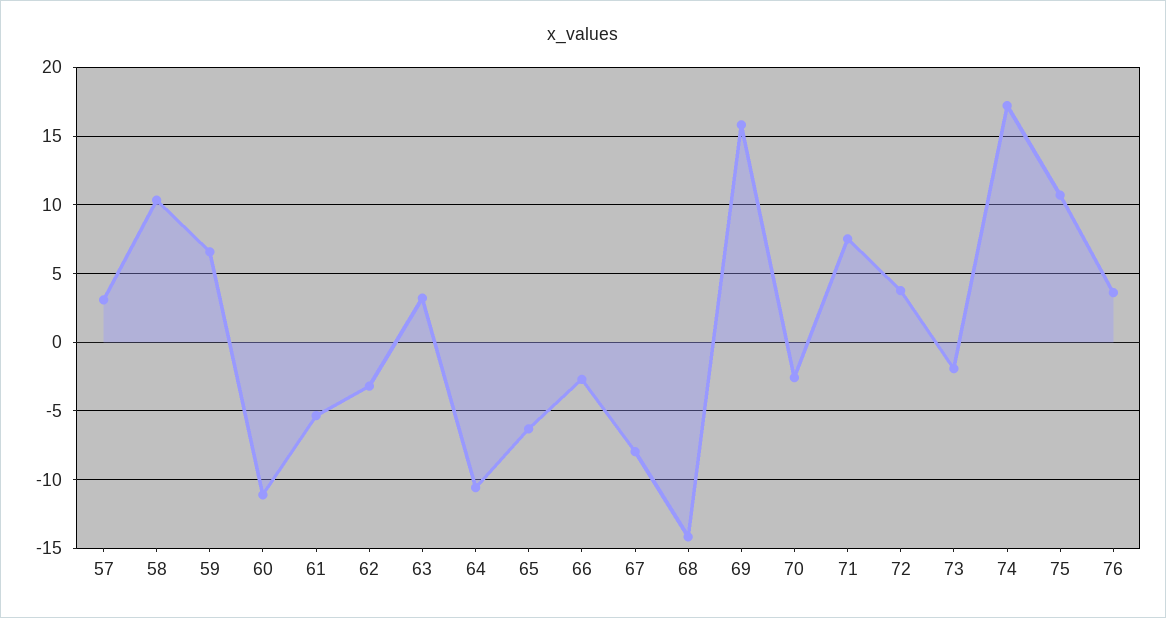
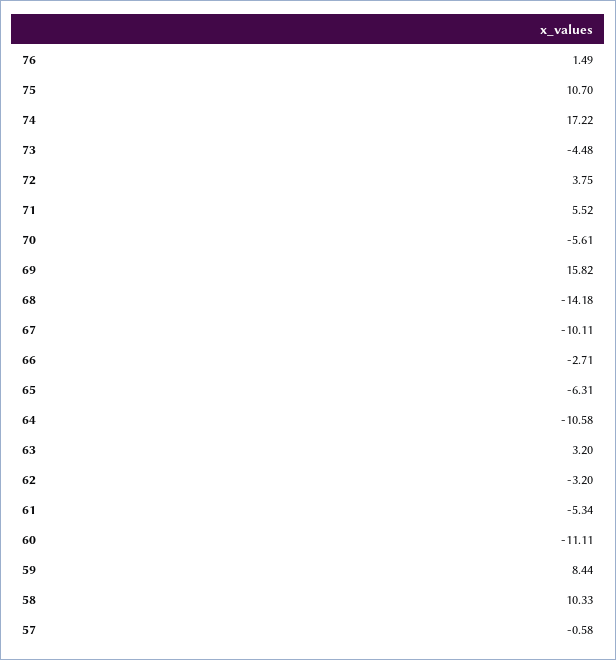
57: 3 -> -0.58
59: 6.5 -> 8.44
67: -8 -> -10.11
70: -2.5 -> -5.61
71: 7.5 -> 5.52
73: -2 -> -4.48
76: 3.5 -> 1.49

